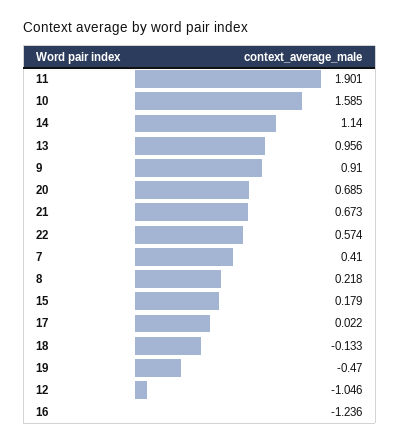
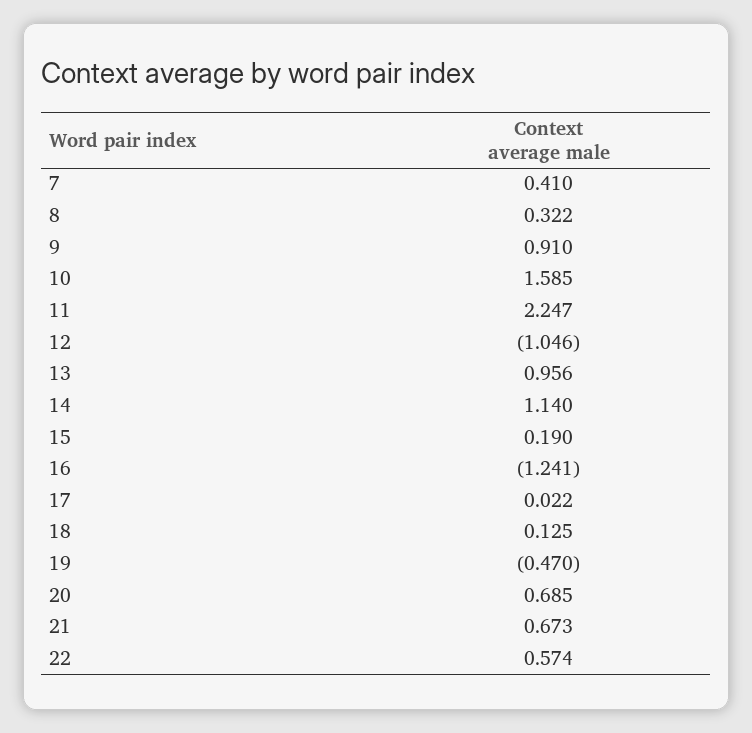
11: 1.901 -> 2.247
8: 0.218 -> 0.322
15: 0.179 -> 0.19
18: -0.133 -> 0.125
16: -1.236 -> -1.241

